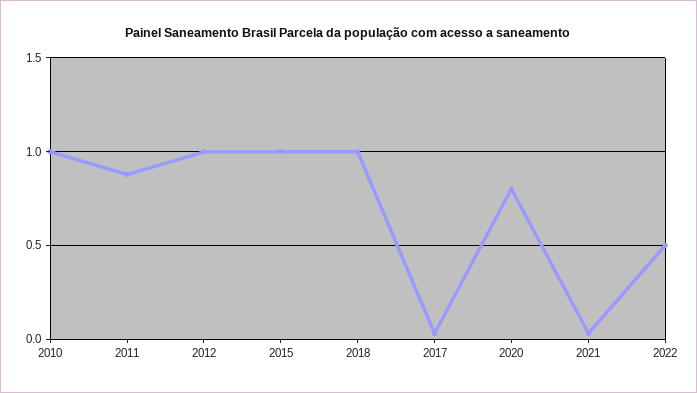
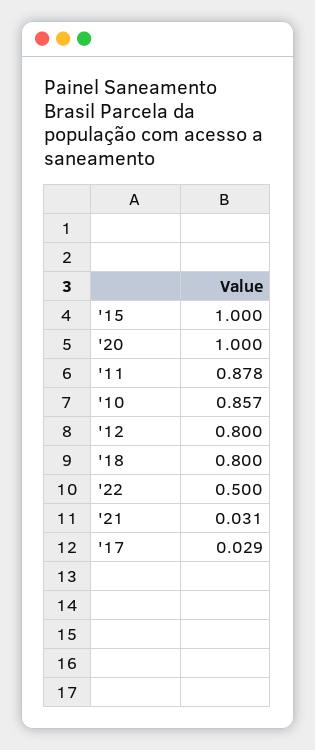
2010: 1 -> 0.857
2012: 1 -> 0.8
2018: 1 -> 0.8
2020: 0.8 -> 1

